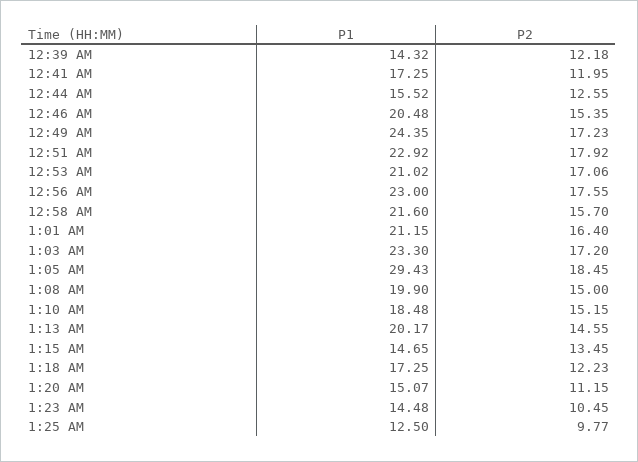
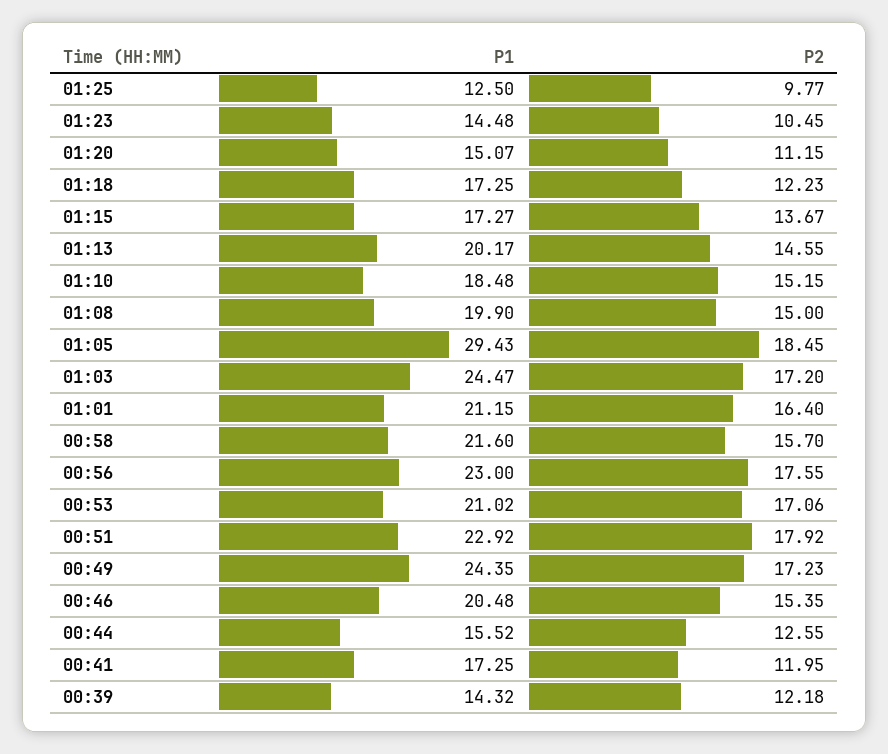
P1, 1:03 AM: 23.3 -> 24.47
P1, 1:15 AM: 14.65 -> 17.27
P2, 1:15 AM: 13.45 -> 13.67

